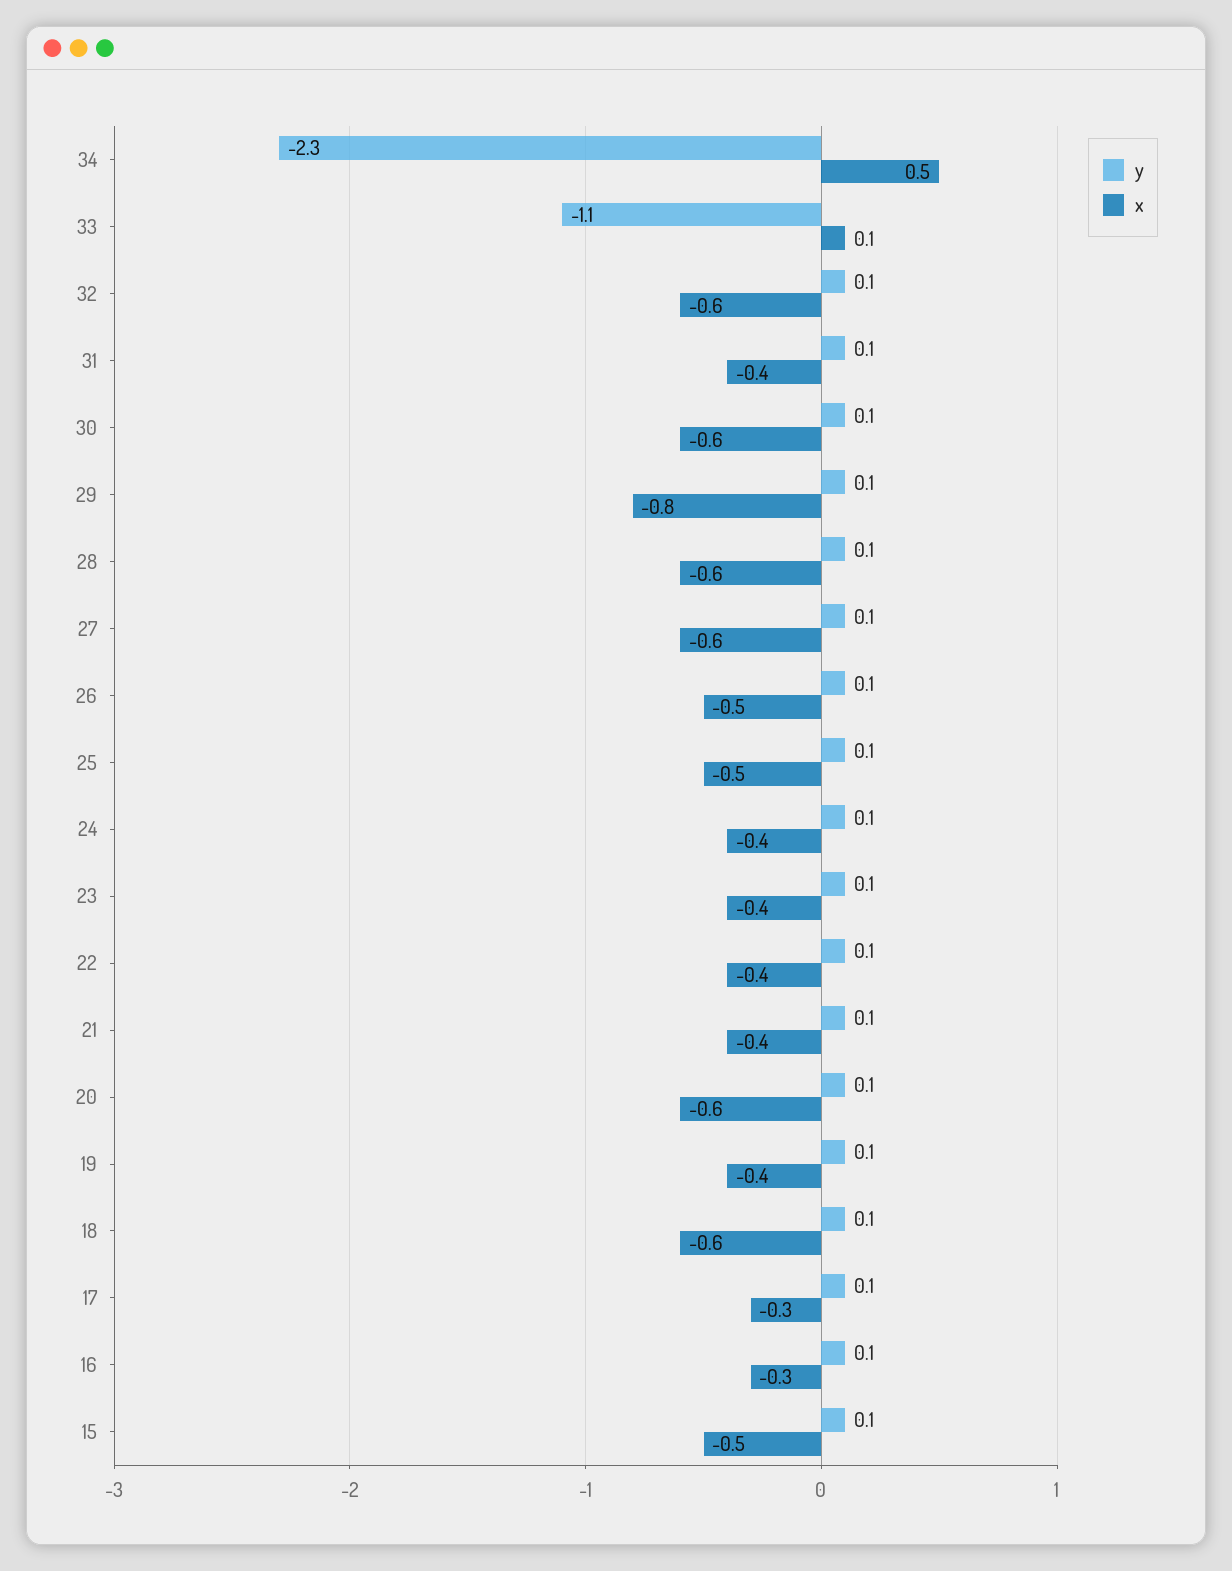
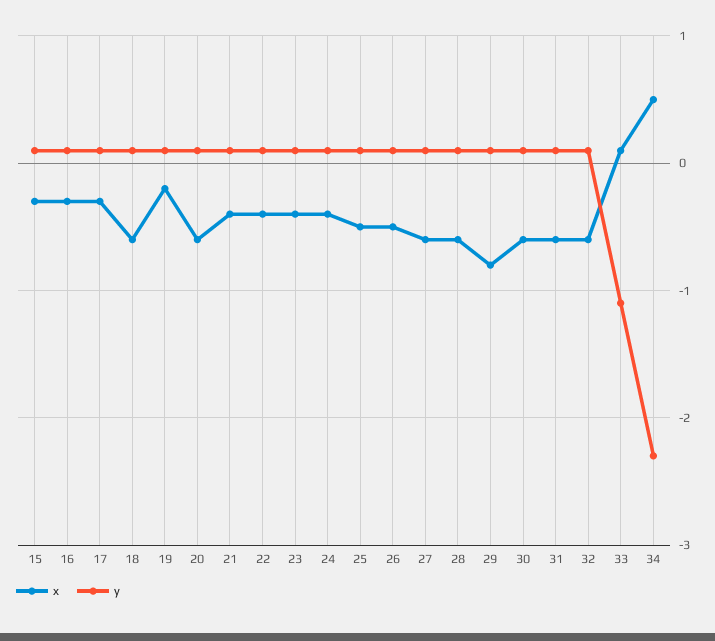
x, 31: -0.4 -> -0.6
x, 19: -0.4 -> -0.2
x, 15: -0.5 -> -0.3

